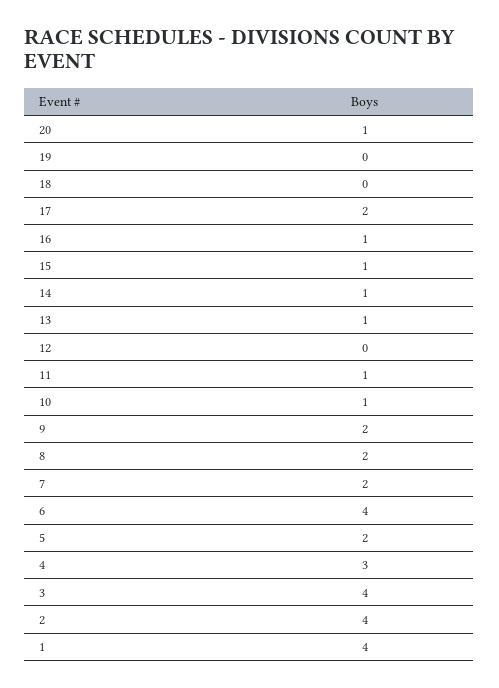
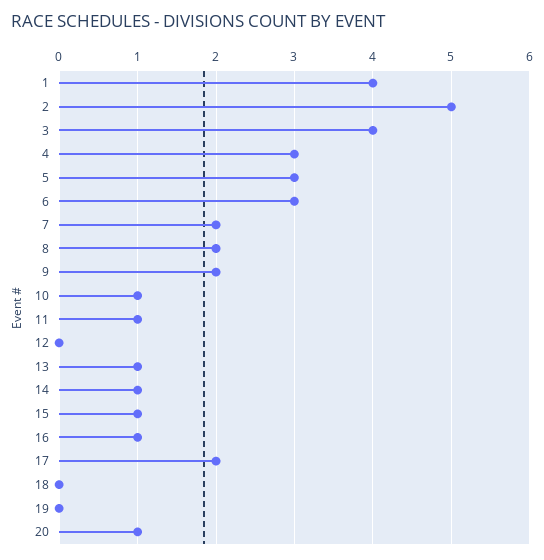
6: 4 -> 3
5: 2 -> 3
2: 4 -> 5

